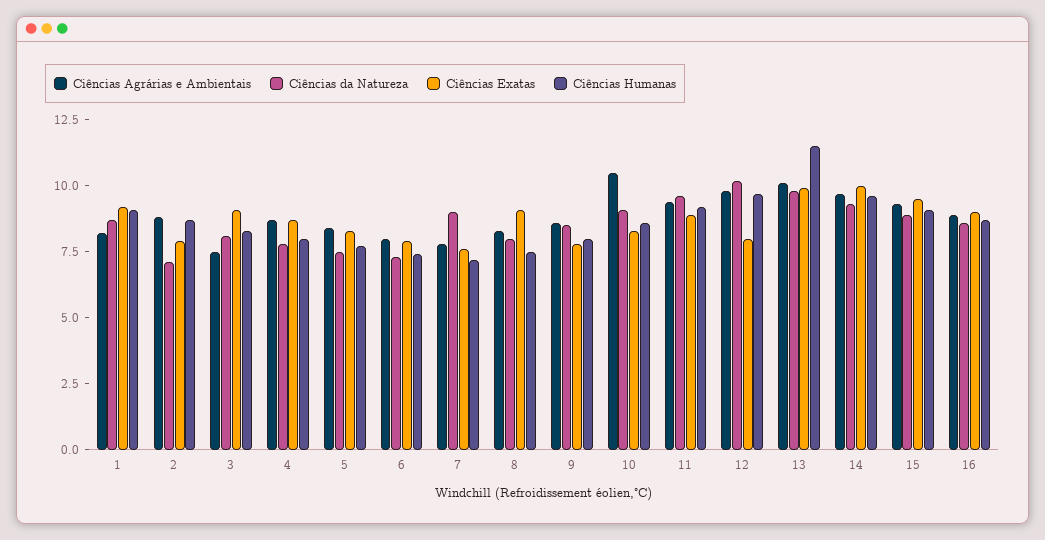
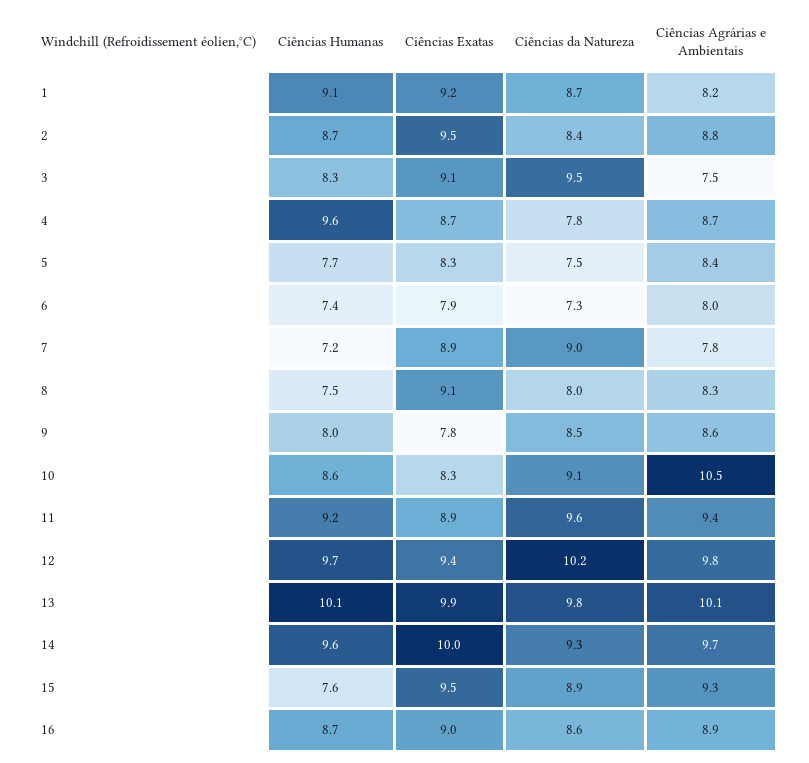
Ciências da Natureza, 2: 7 -> 8.4
Ciências Exatas, 2: 8 -> 9.5
Ciências da Natureza, 3: 8 -> 9.5
Ciências Humanas, 4: 8 -> 9.6
Ciências Exatas, 7: 7.5 -> 8.9
Ciências Exatas, 12: 8 -> 9.4
Ciências Humanas, 13: 11.5 -> 10.1
Ciências Humanas, 15: 9 -> 7.6

